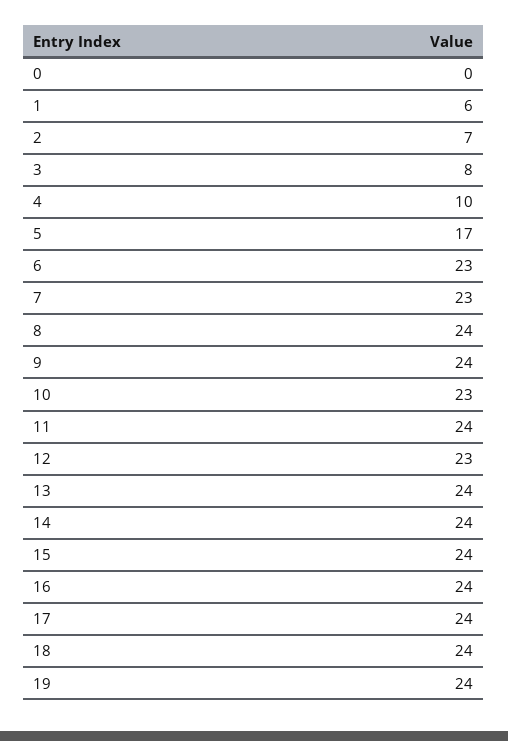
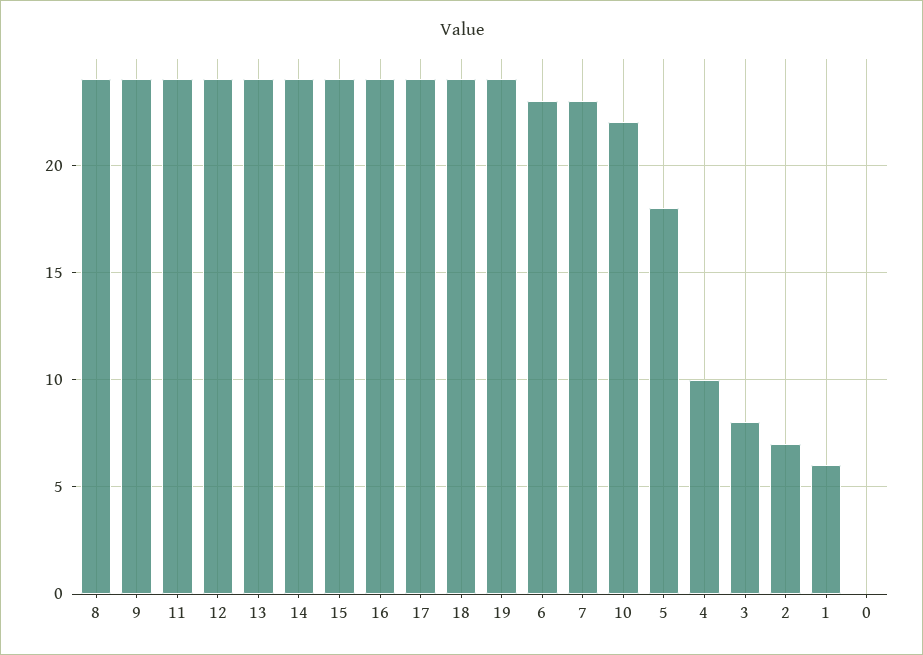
5: 17 -> 18
10: 23 -> 22
12: 23 -> 24

